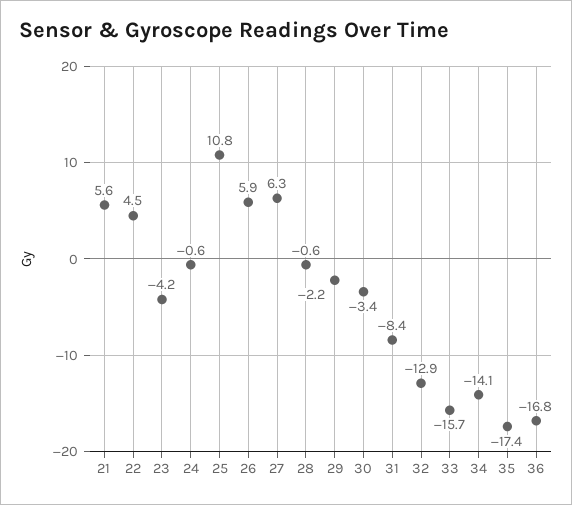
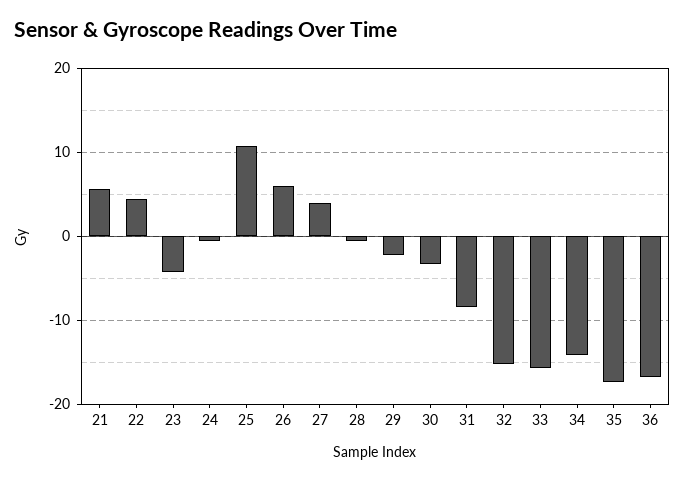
27: 6.3 -> 4
32: -12.9 -> -15

